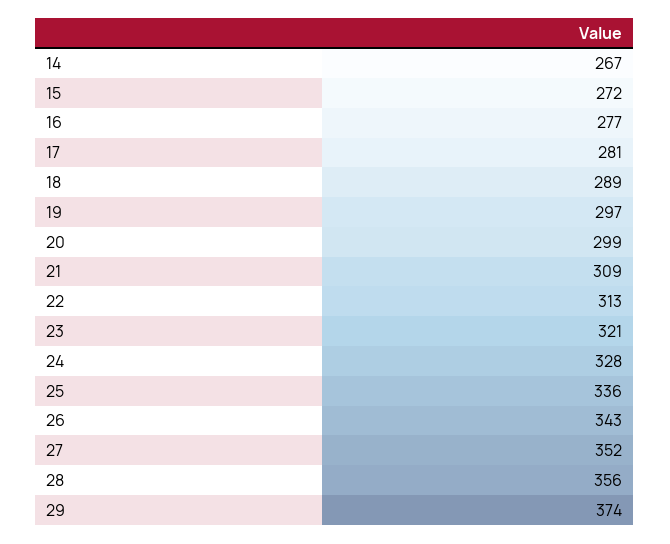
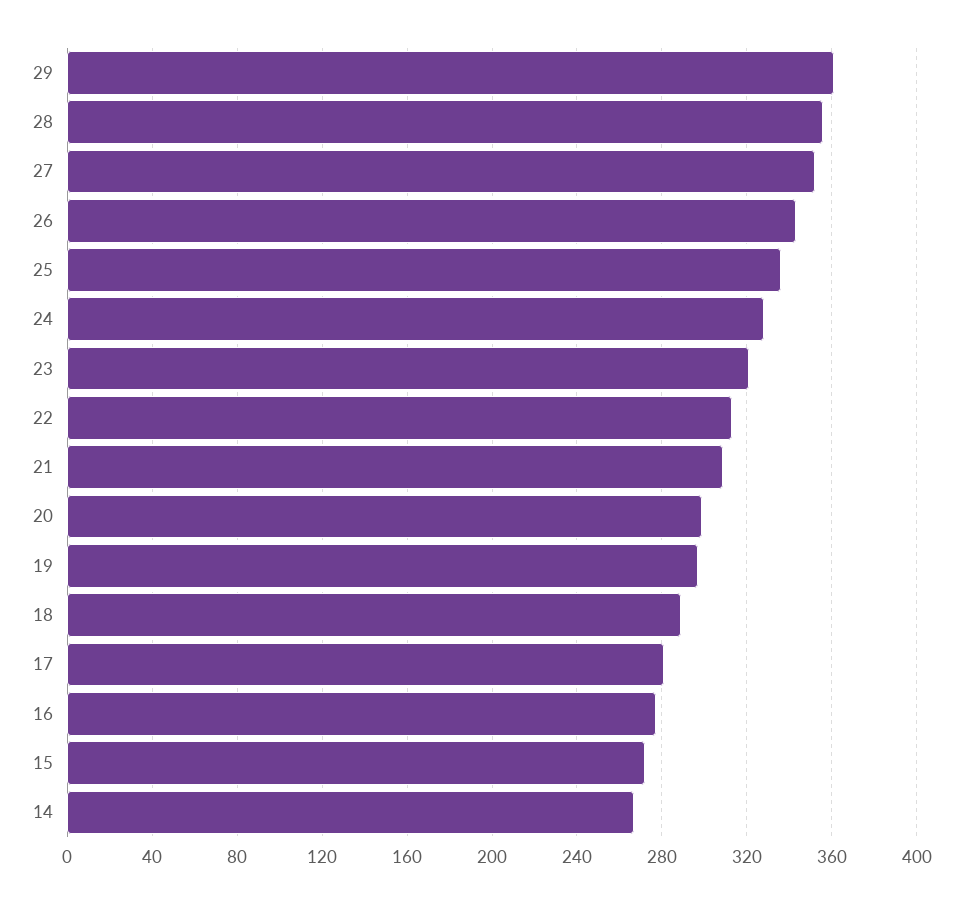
29: 374 -> 360

